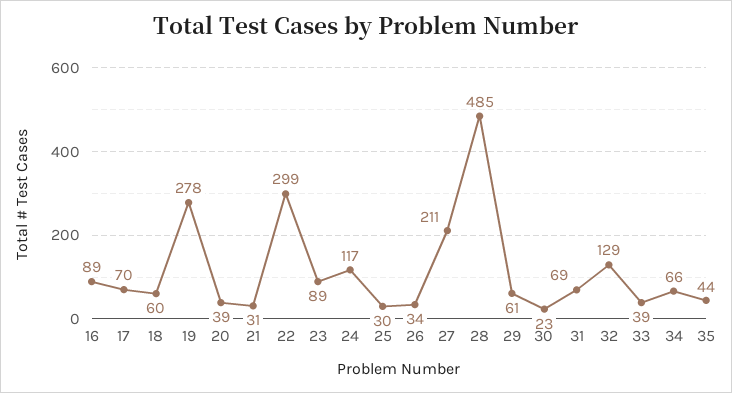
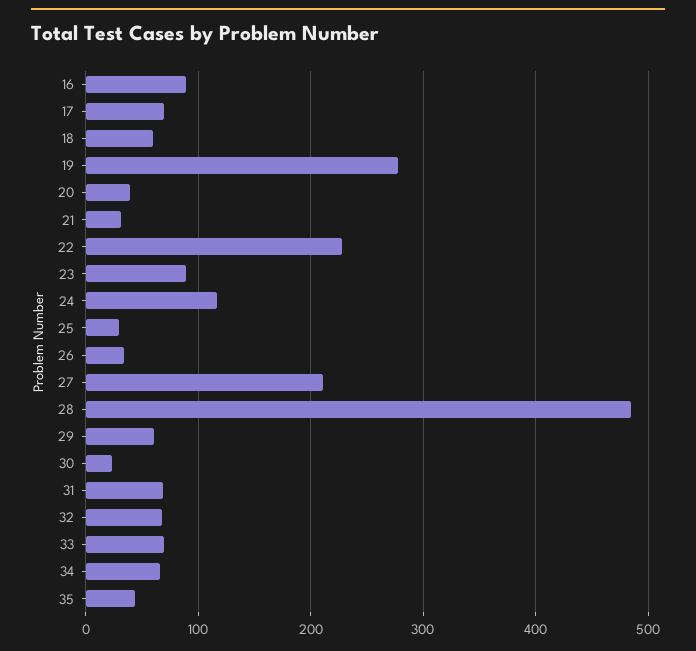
22: 299 -> 230
32: 129 -> 70
33: 39 -> 70

